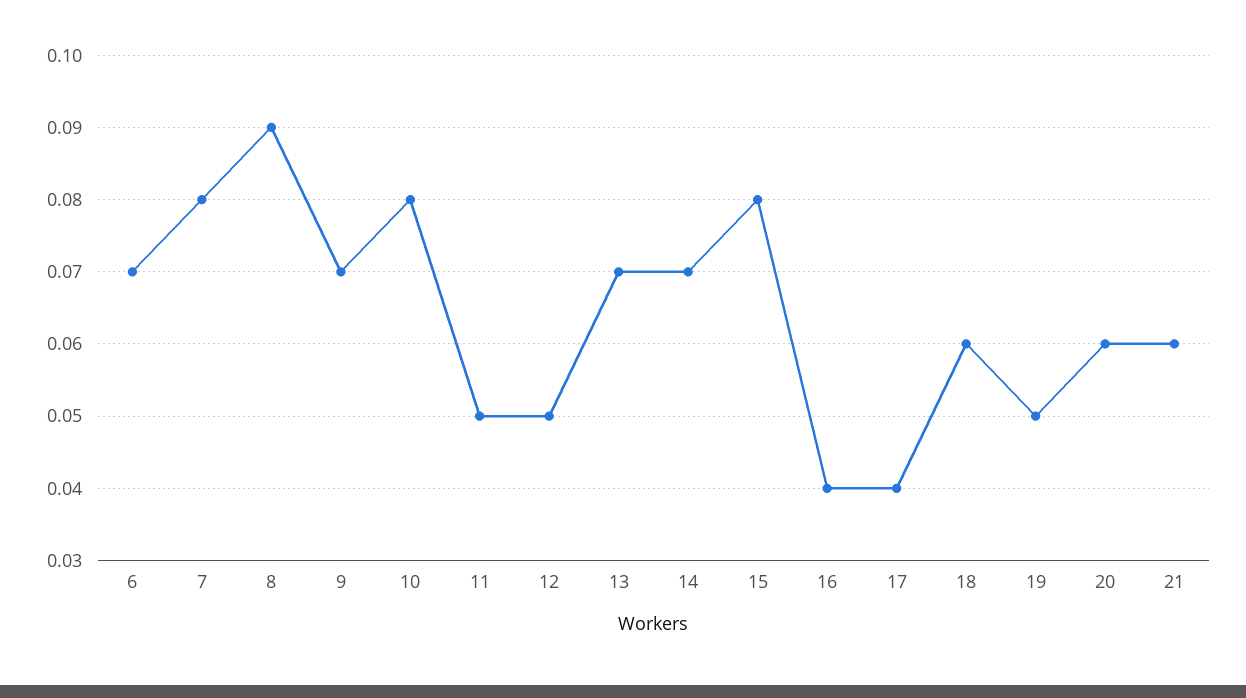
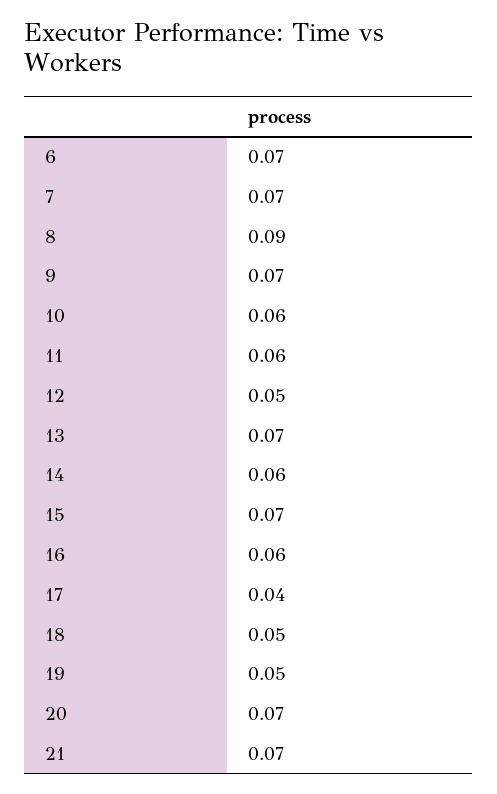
7: 0.08 -> 0.07
10: 0.08 -> 0.06
11: 0.05 -> 0.06
14: 0.07 -> 0.06
15: 0.08 -> 0.07
16: 0.04 -> 0.06
18: 0.06 -> 0.05
20: 0.06 -> 0.07
21: 0.06 -> 0.07

